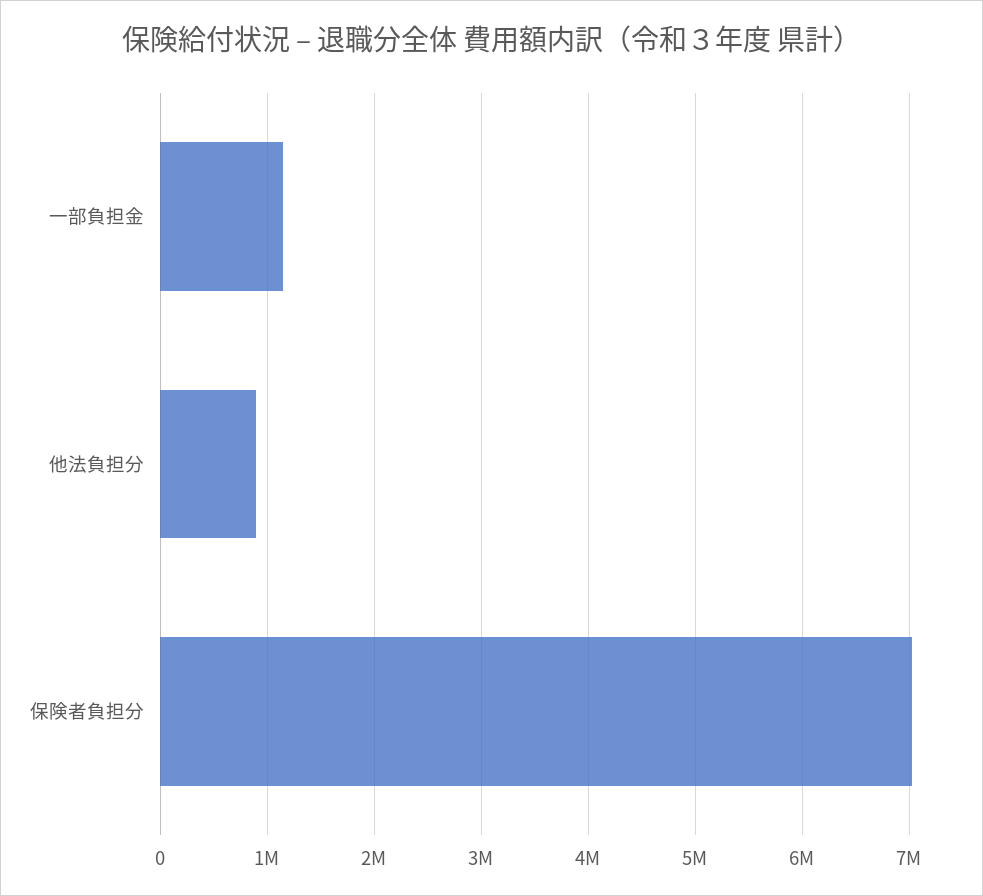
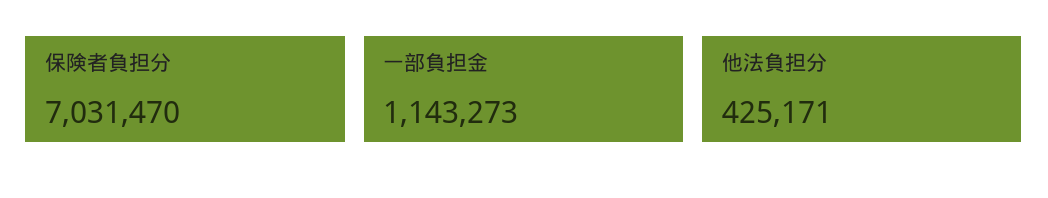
他法負担分: 900000 -> 425171

